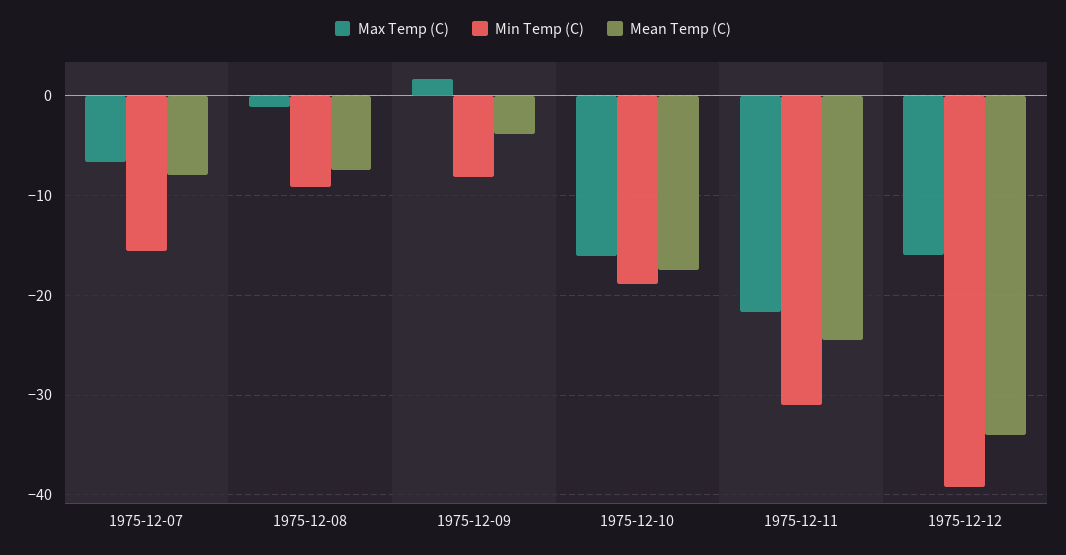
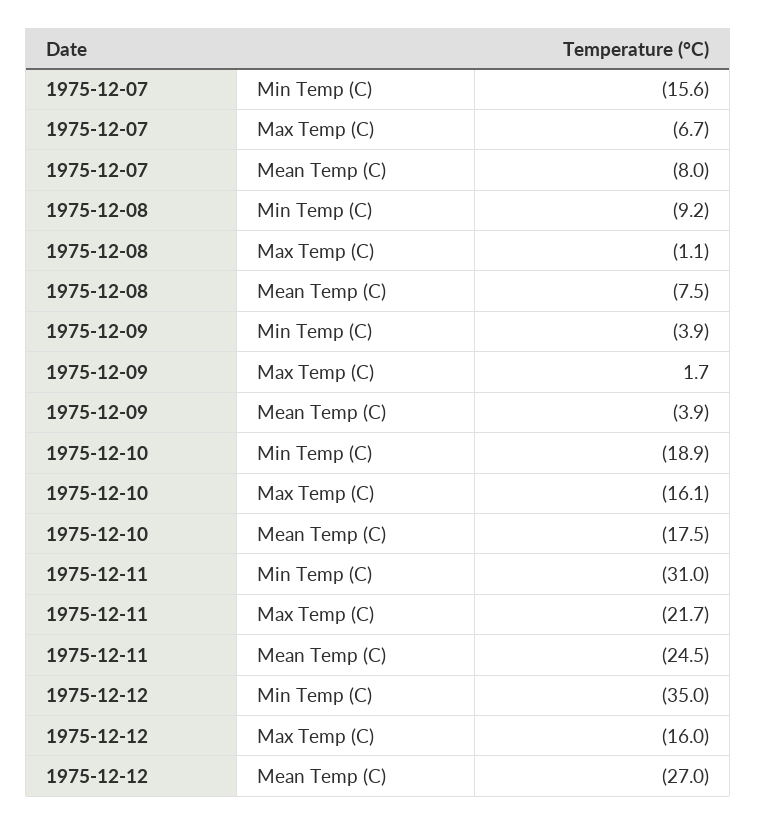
Min Temp (C), 1975-12-09: -8 -> -3.9
Min Temp (C), 1975-12-12: -39 -> -35
Mean Temp (C), 1975-12-12: -34 -> -27

